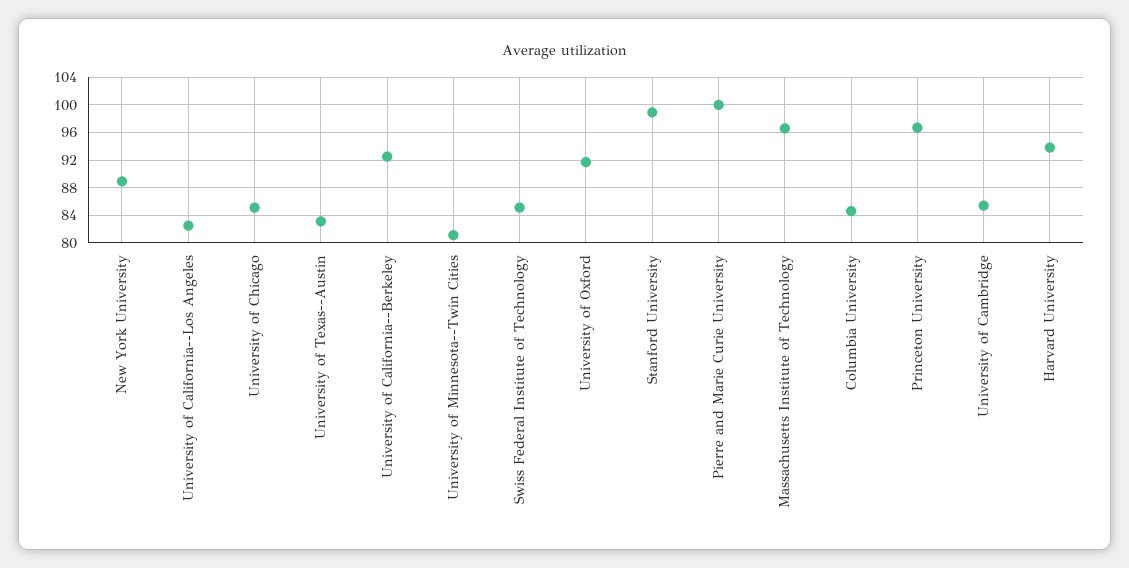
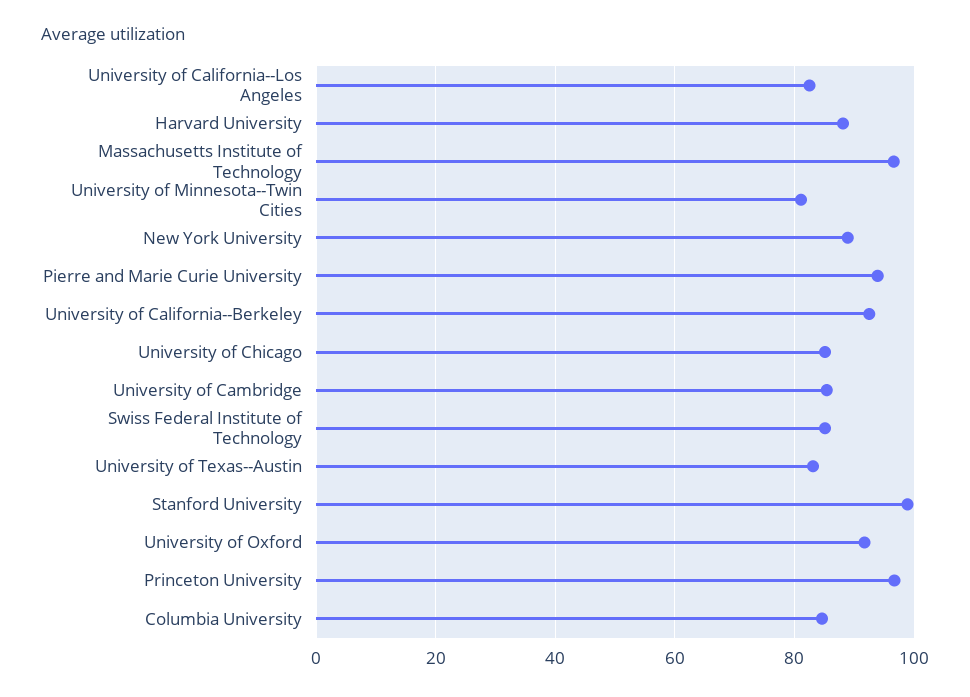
Pierre and Marie Curie University: 100 -> 94
Harvard University: 94 -> 88

